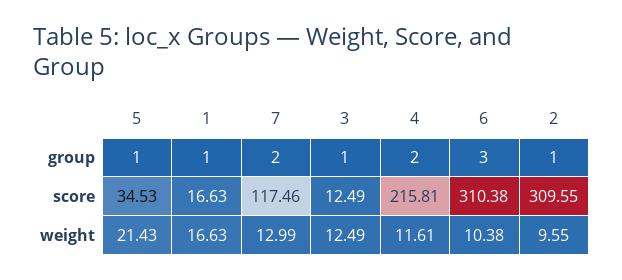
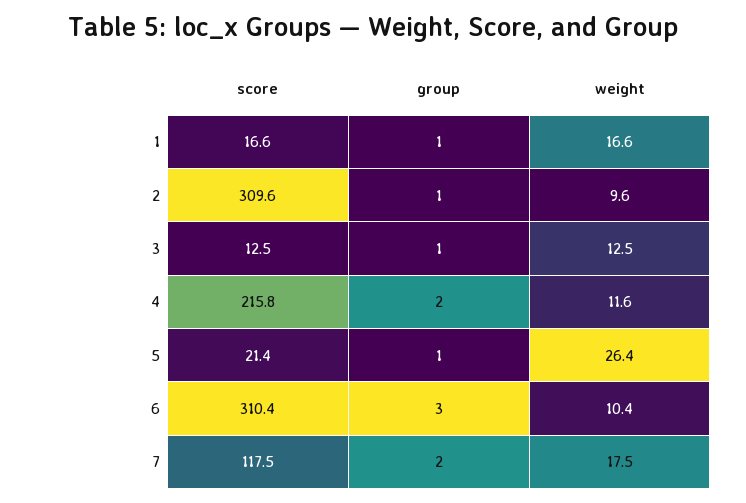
5, score: 34.53 -> 21.4
5, weight: 21.43 -> 26.4
7, weight: 12.99 -> 17.5

